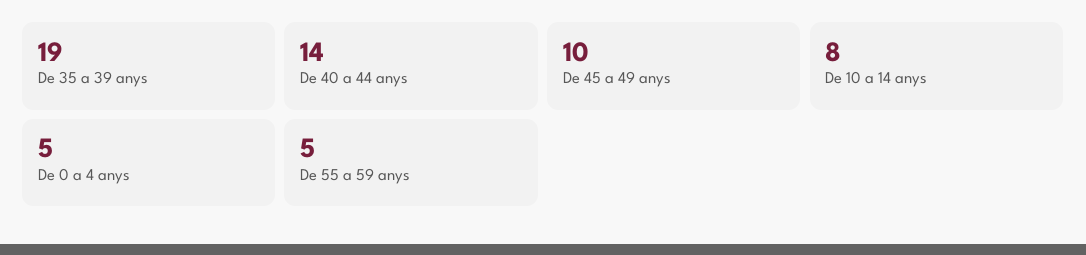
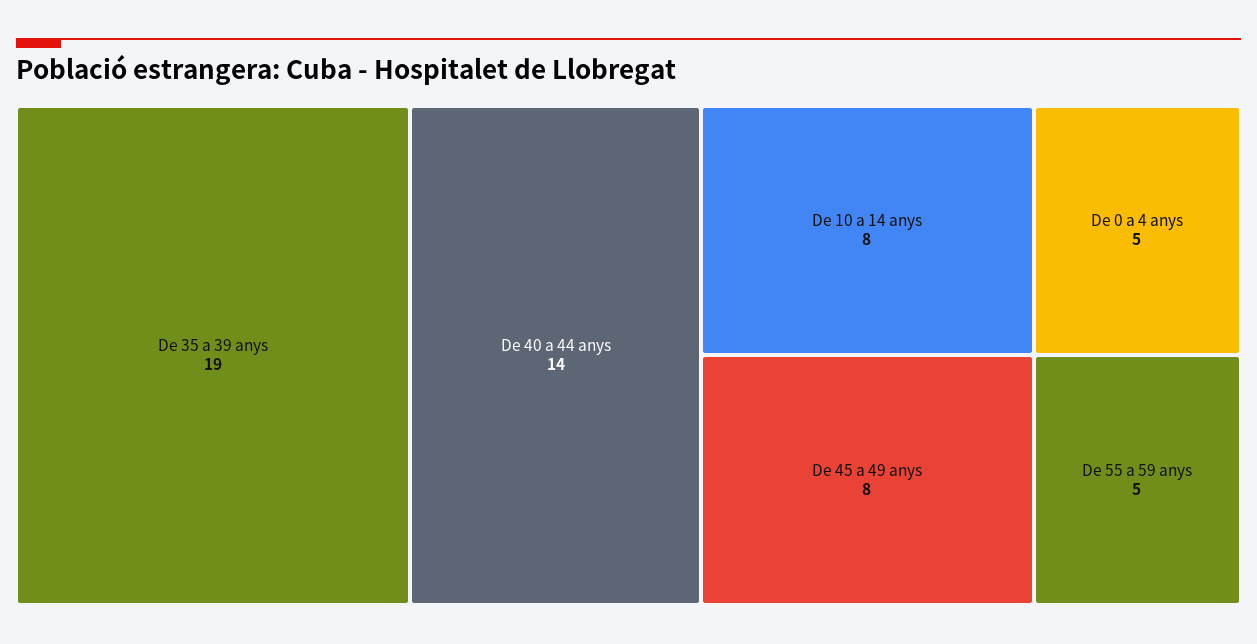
De 45 a 49 anys: 10 -> 8

